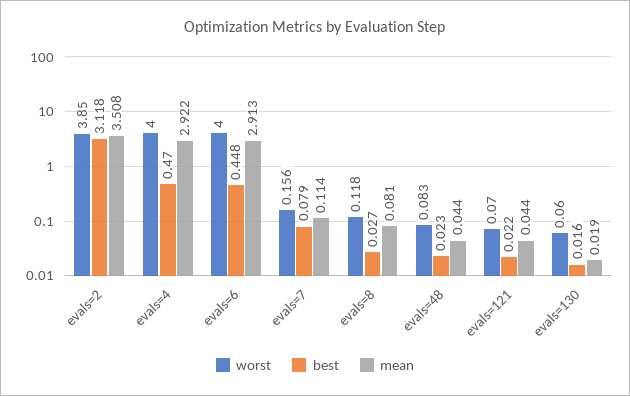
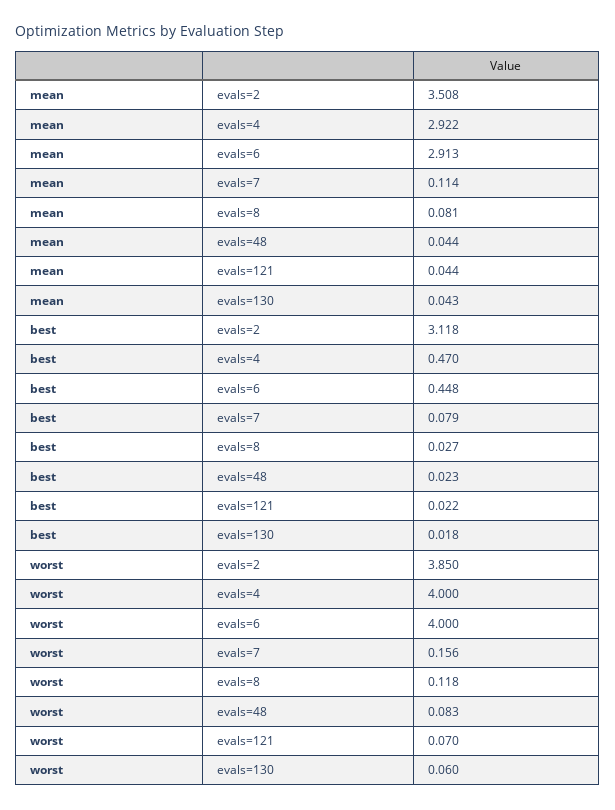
best, evals=130: 0.016 -> 0.018
mean, evals=130: 0.019 -> 0.043

